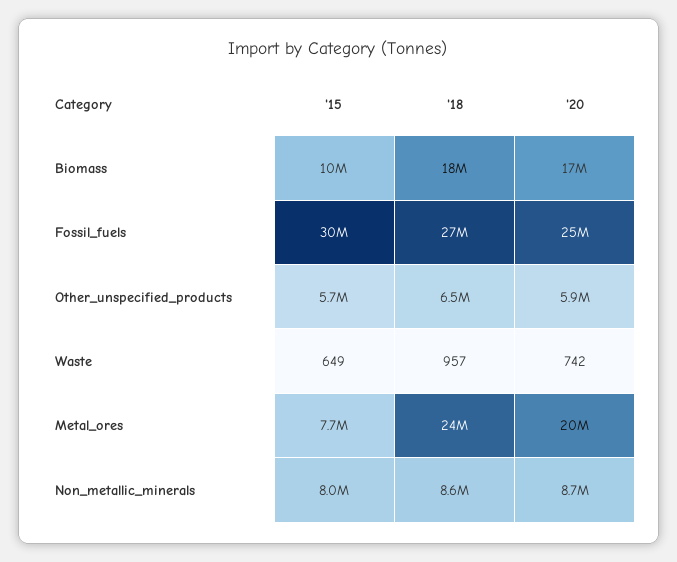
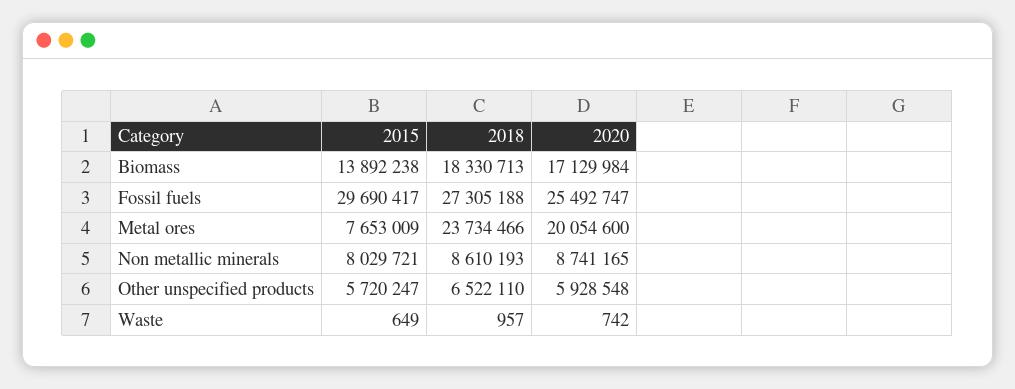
'15, Biomass: 10000000 -> 13892238

